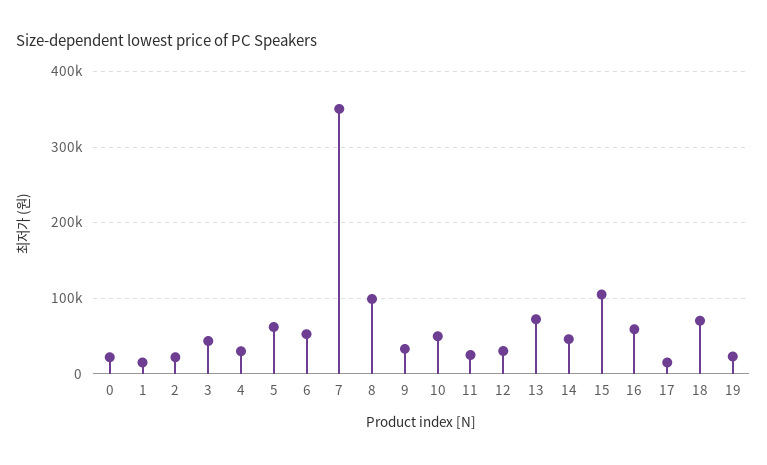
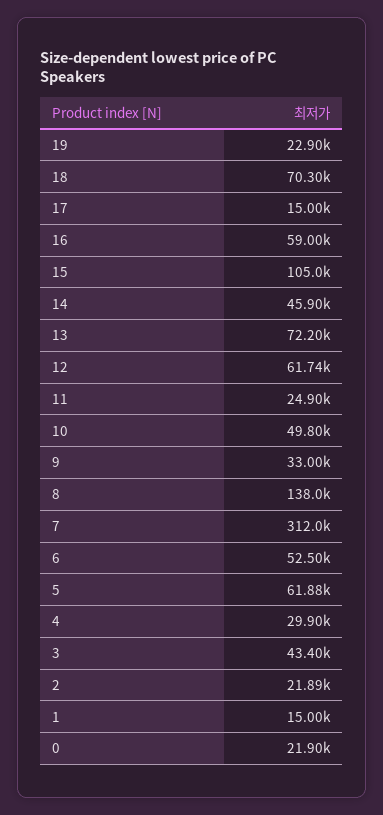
7: 350000 -> 312000
8: 100000 -> 138000
12: 30000 -> 61740

